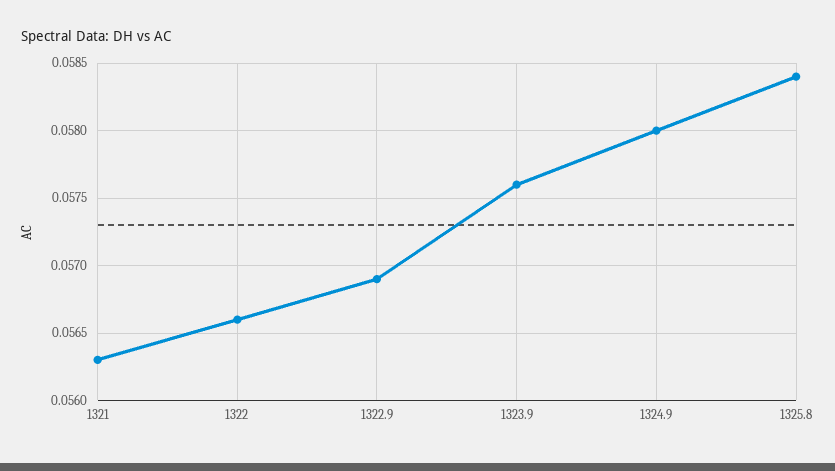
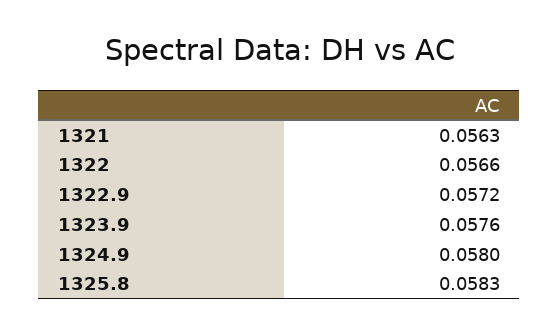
1322.9: 0.0569 -> 0.0572
1325.8: 0.0584 -> 0.0583

